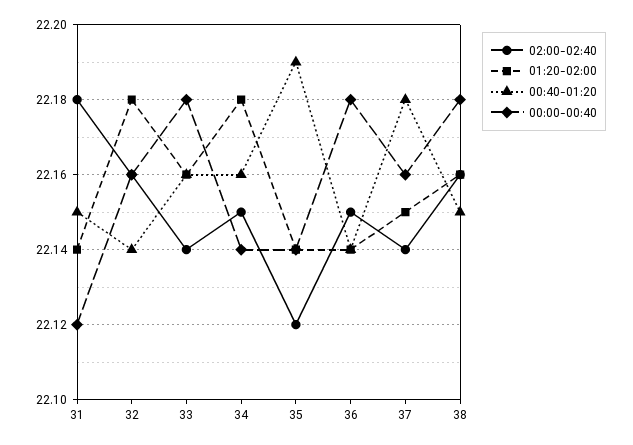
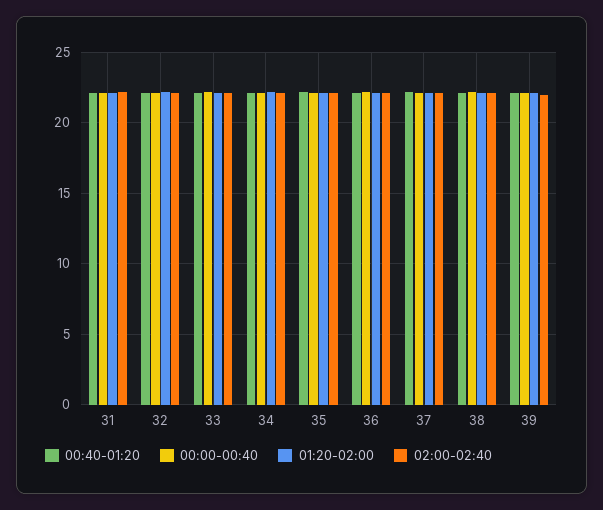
00:40-01:20, 39: none -> 22
00:00-00:40, 39: none -> 22
01:20-02:00, 39: none -> 22
02:00-02:40, 39: none -> 22

